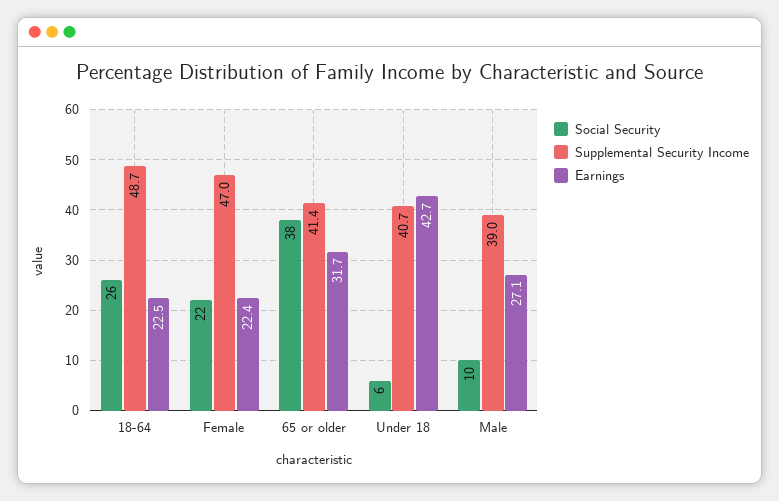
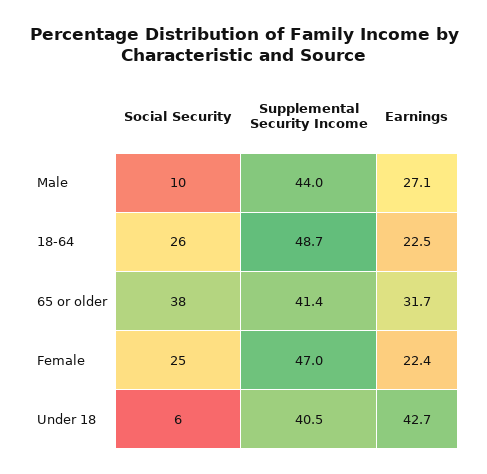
Social Security, Female: 22 -> 25
Supplemental Security Income, Under 18: 40.7 -> 40.5
Supplemental Security Income, Male: 39 -> 44

